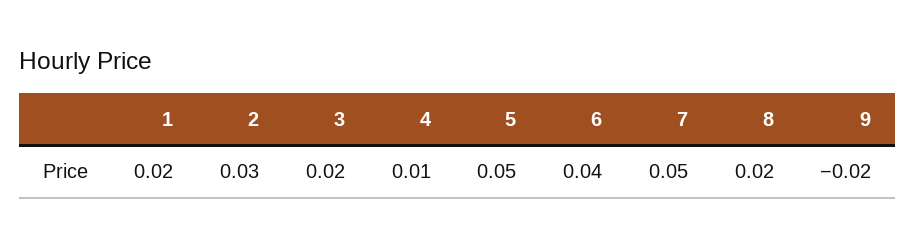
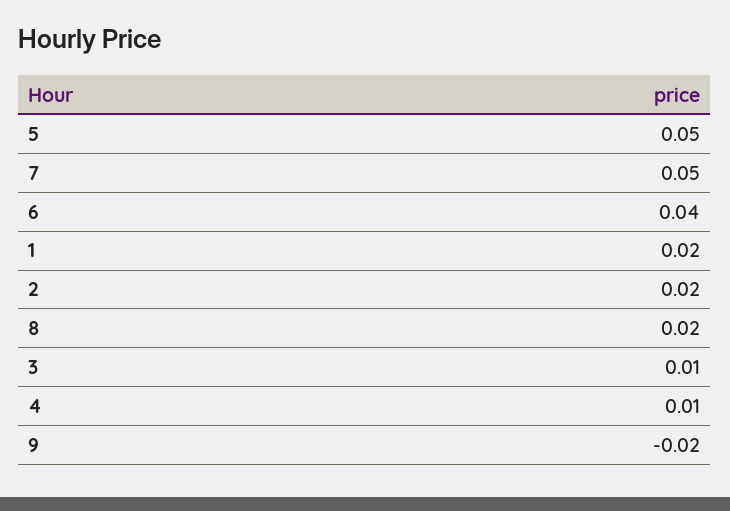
2: 0.03 -> 0.02
3: 0.02 -> 0.01

